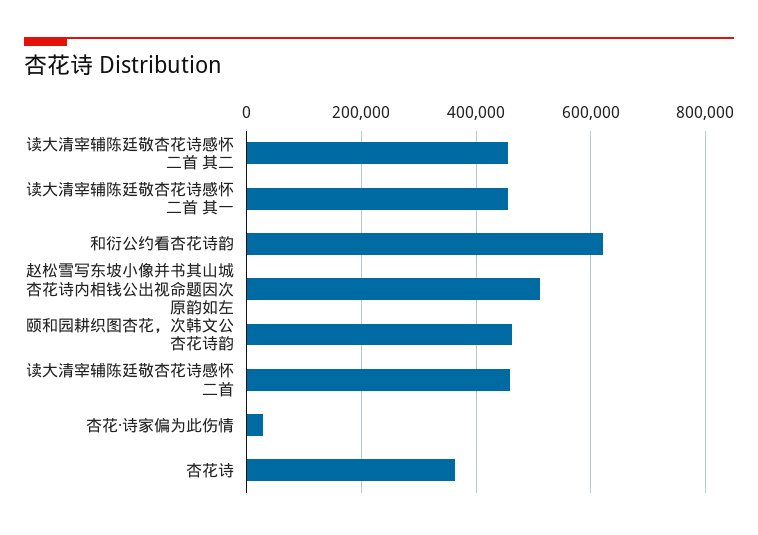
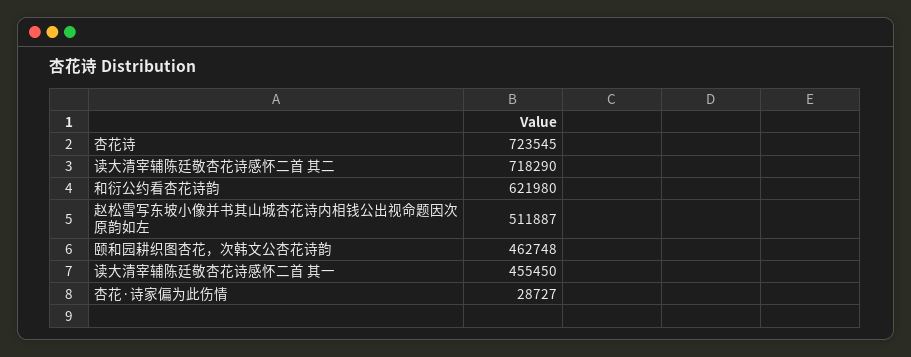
读大清宰辅陈廷敬杏花诗感怀二首 其二: 460000 -> 718290
读大清宰辅陈廷敬杏花诗感怀二首: 460000 -> none
杏花诗: 360000 -> 723545

